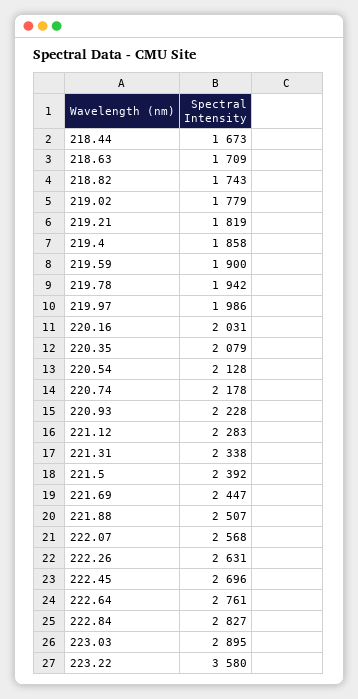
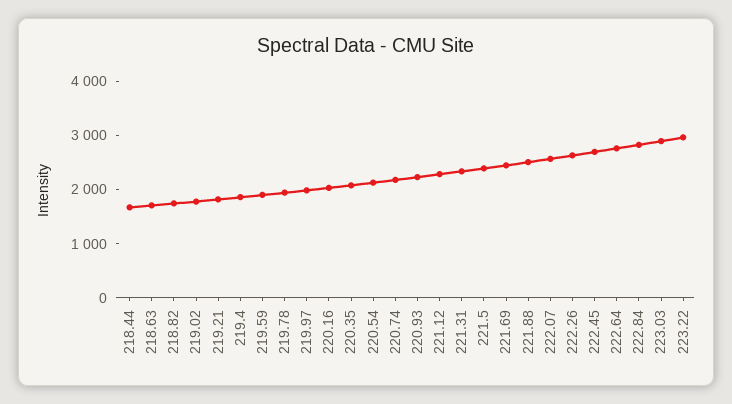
223.22: 3580 -> 3000

